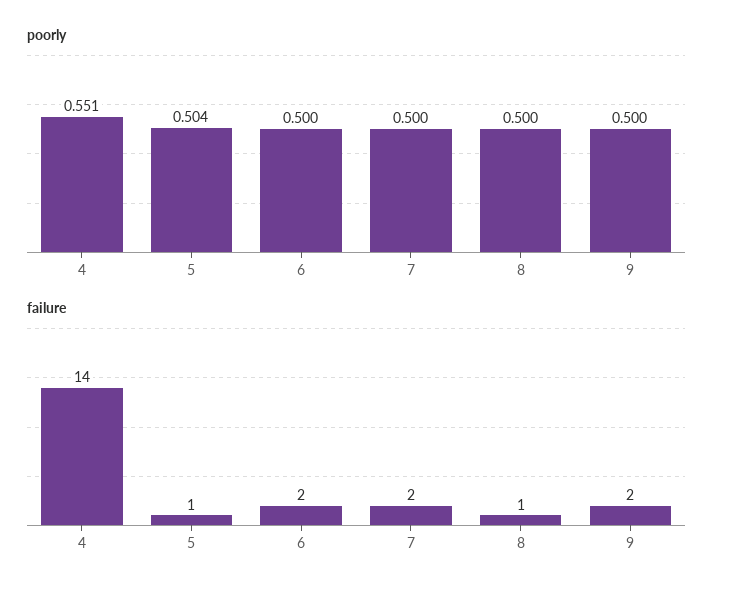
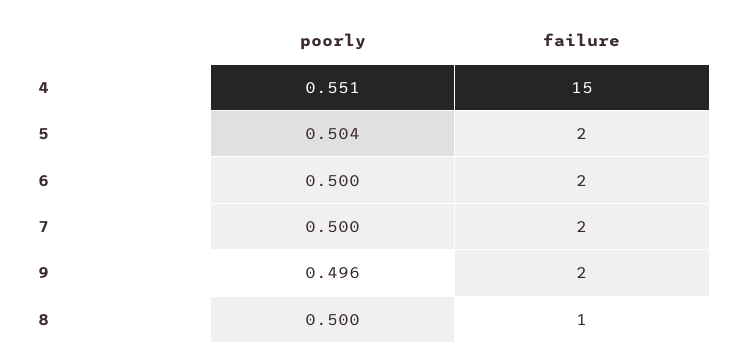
poorly, 9: 0.5 -> 0.496
failure, 4: 14 -> 15
failure, 5: 1 -> 2

